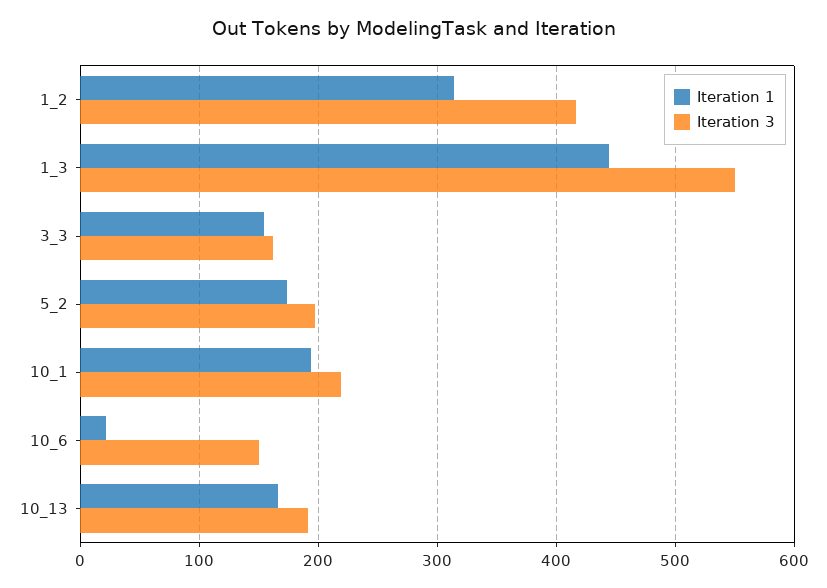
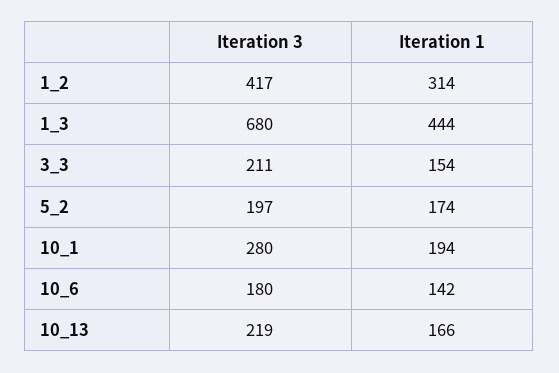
Iteration 3, 1_3: 550 -> 680
Iteration 3, 3_3: 160 -> 211
Iteration 3, 10_1: 220 -> 280
Iteration 1, 10_6: 20 -> 142
Iteration 3, 10_6: 150 -> 180
Iteration 3, 10_13: 190 -> 219

